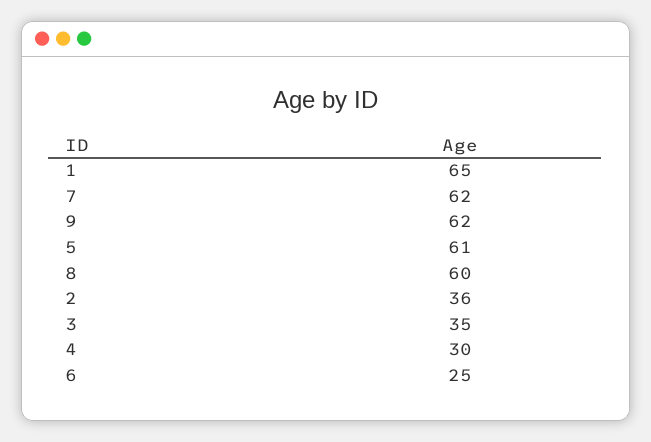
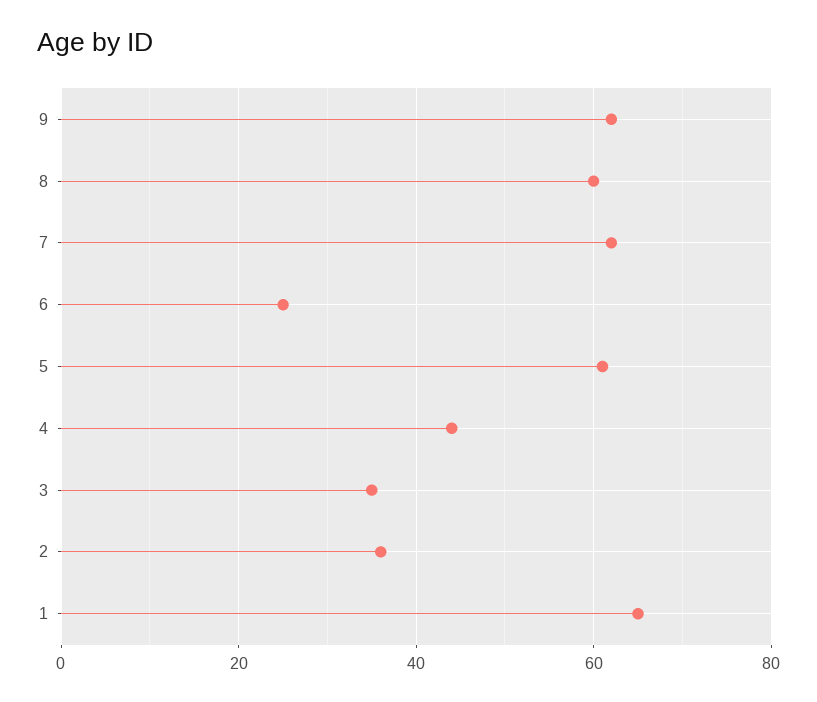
4: 30 -> 45

